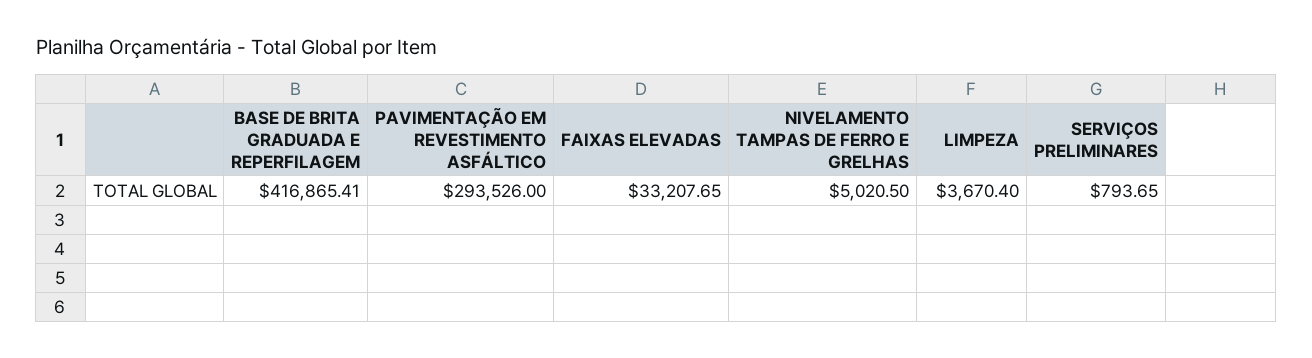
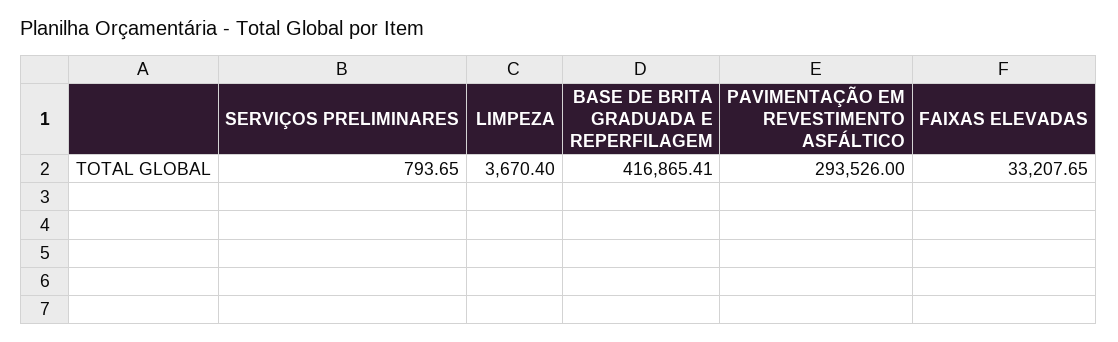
NIVELAMENTO TAMPAS DE FERRO E GRELHAS: 5020.5 -> none

